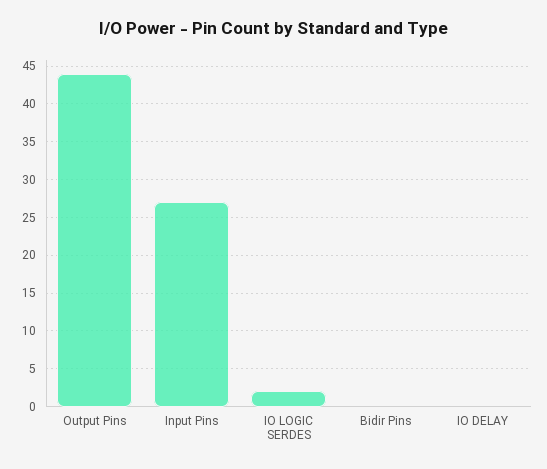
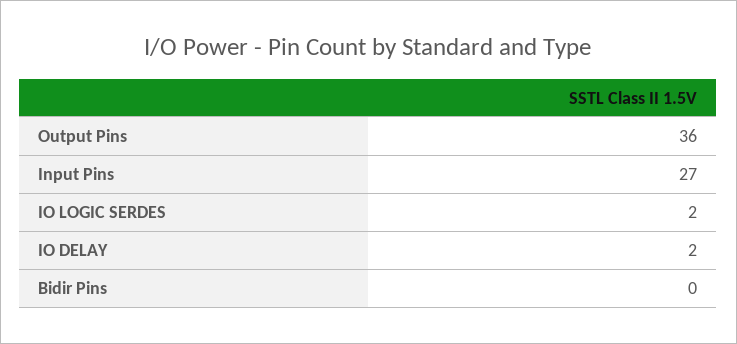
Output Pins: 44 -> 36
IO DELAY: 0 -> 2

